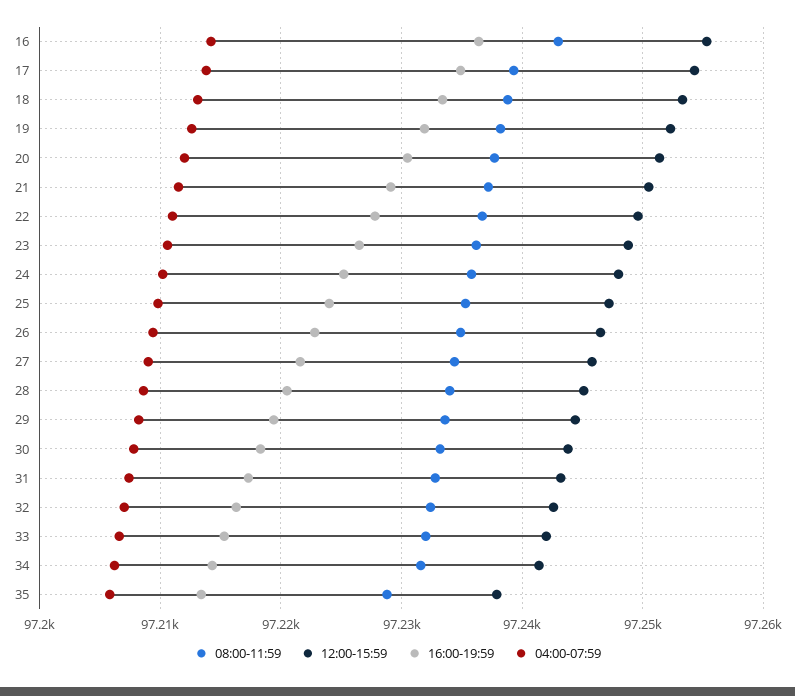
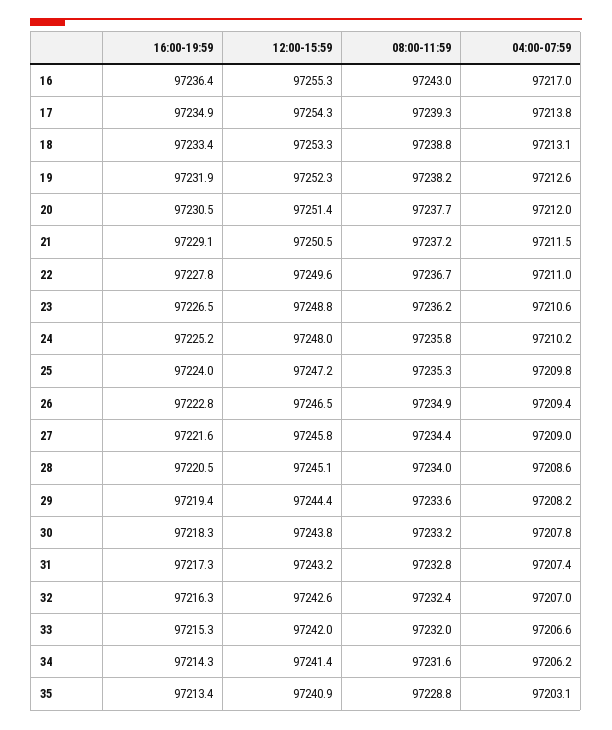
04:00-07:59, 16: 97214 -> 97217
12:00-15:59, 35: 97238 -> 97240.9
04:00-07:59, 35: 97206 -> 97203.1

